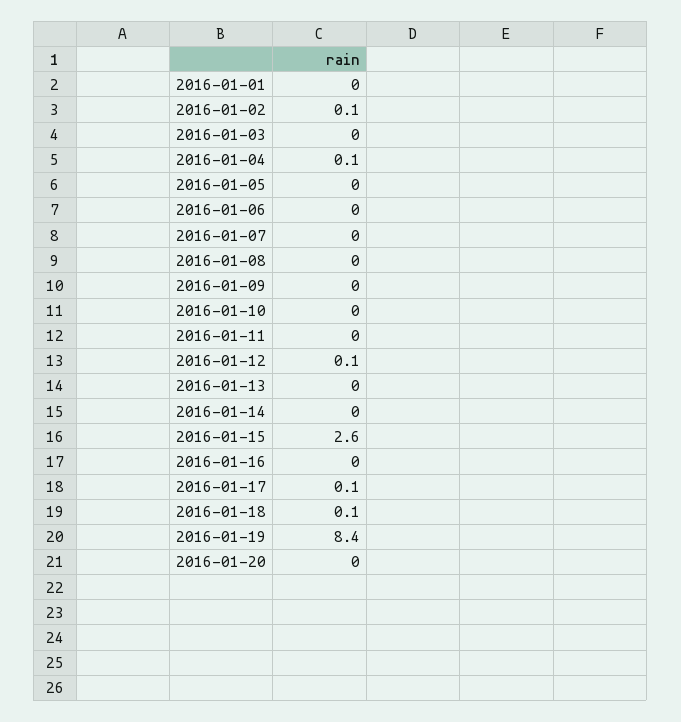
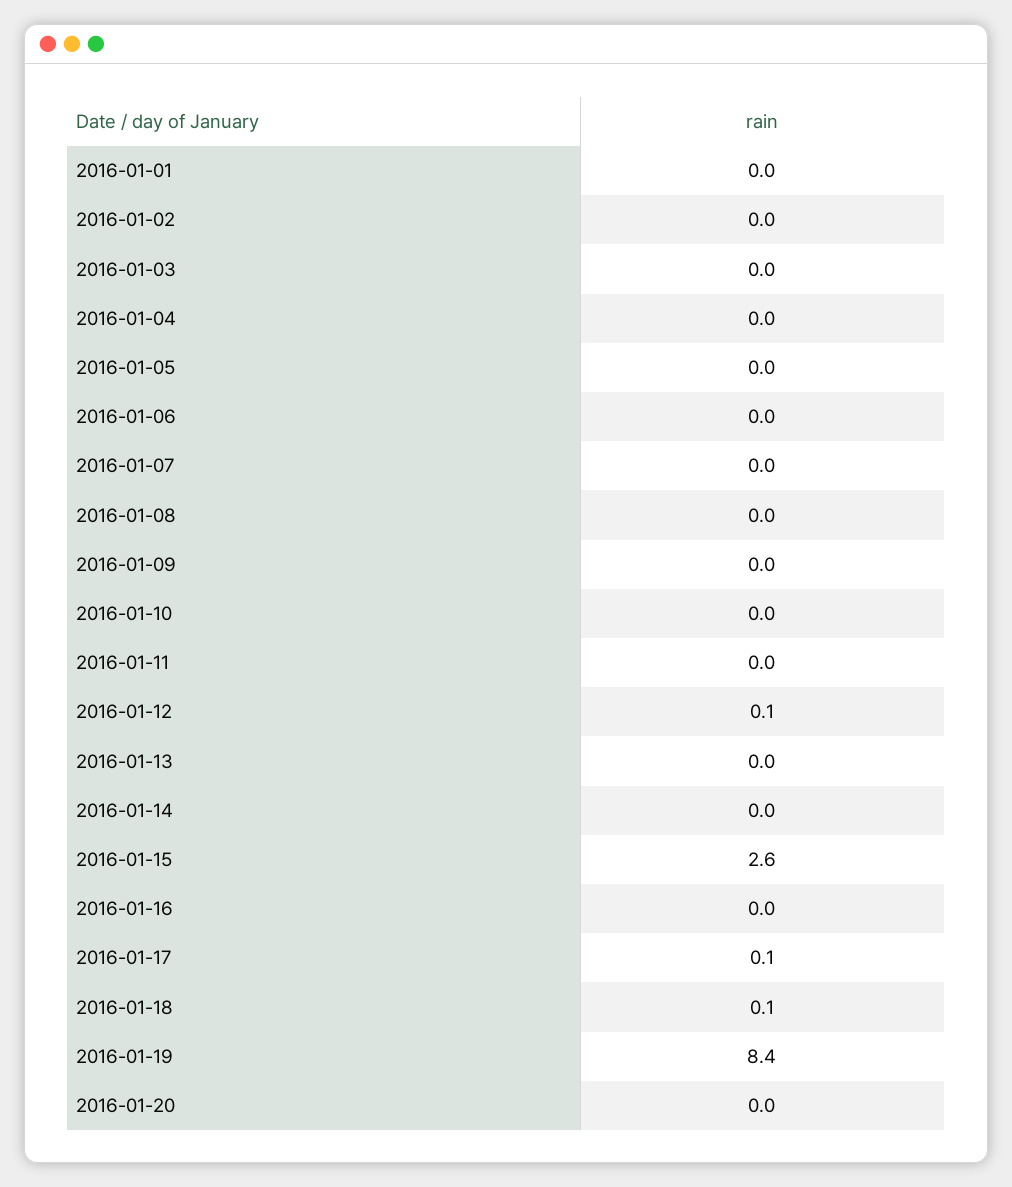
2016-01-02: 0.1 -> 0
2016-01-04: 0.1 -> 0

